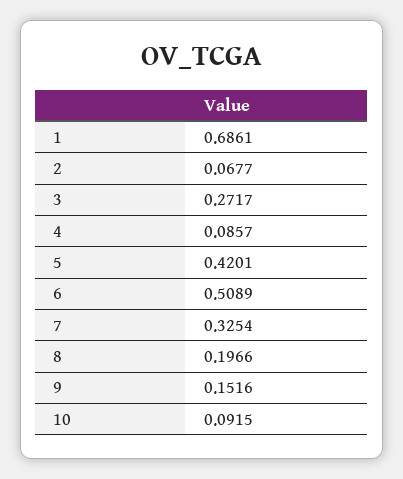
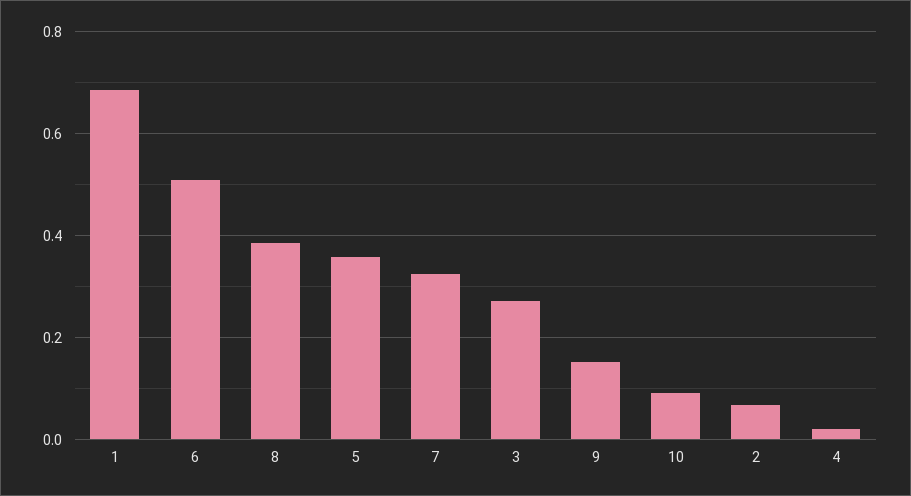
4: 0.0857 -> 0.02
5: 0.4201 -> 0.36
8: 0.1966 -> 0.38

